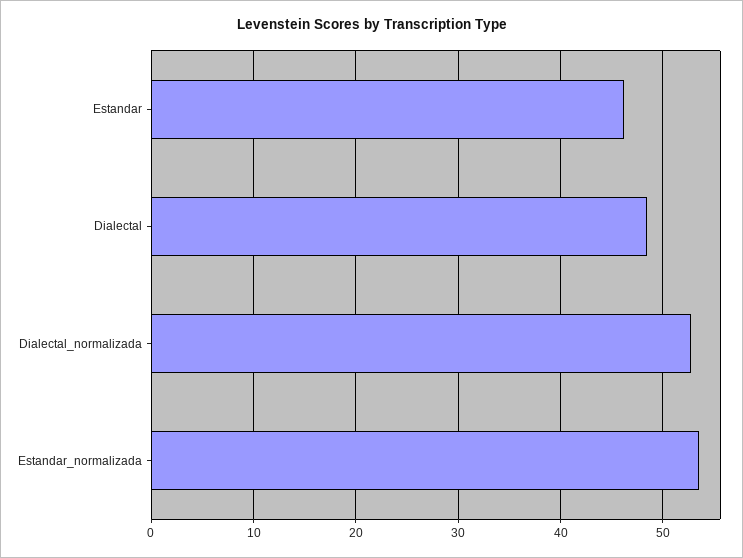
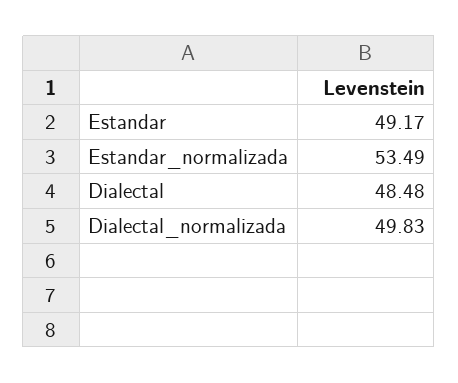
Estandar: 46 -> 49.17
Dialectal_normalizada: 53 -> 49.83

